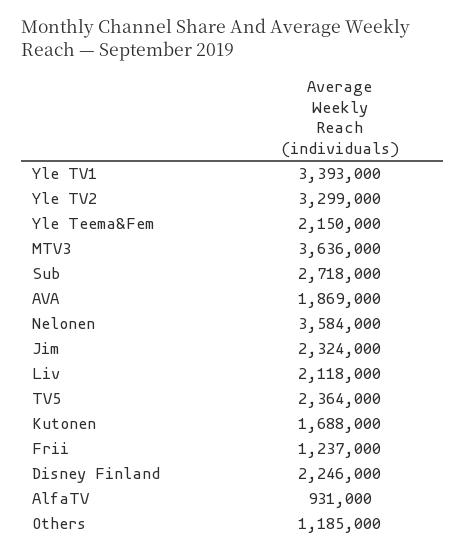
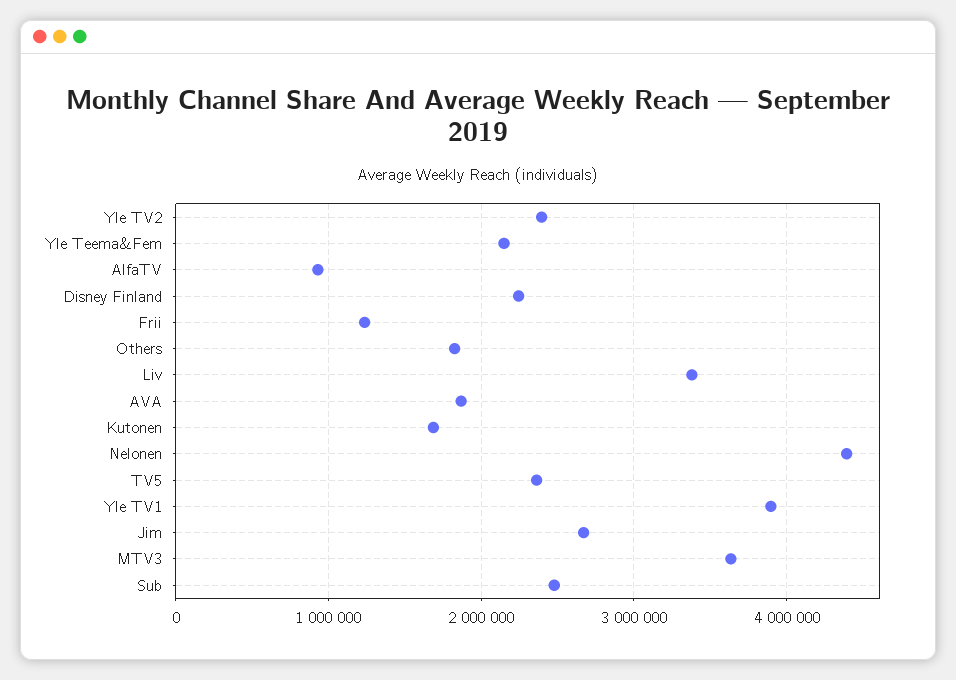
Yle TV1: 3393000 -> 3900000
Yle TV2: 3299000 -> 2400000
Sub: 2718000 -> 2500000
Nelonen: 3584000 -> 4400000
Jim: 2324000 -> 2700000
Liv: 2118000 -> 3400000
Others: 1185000 -> 1800000

